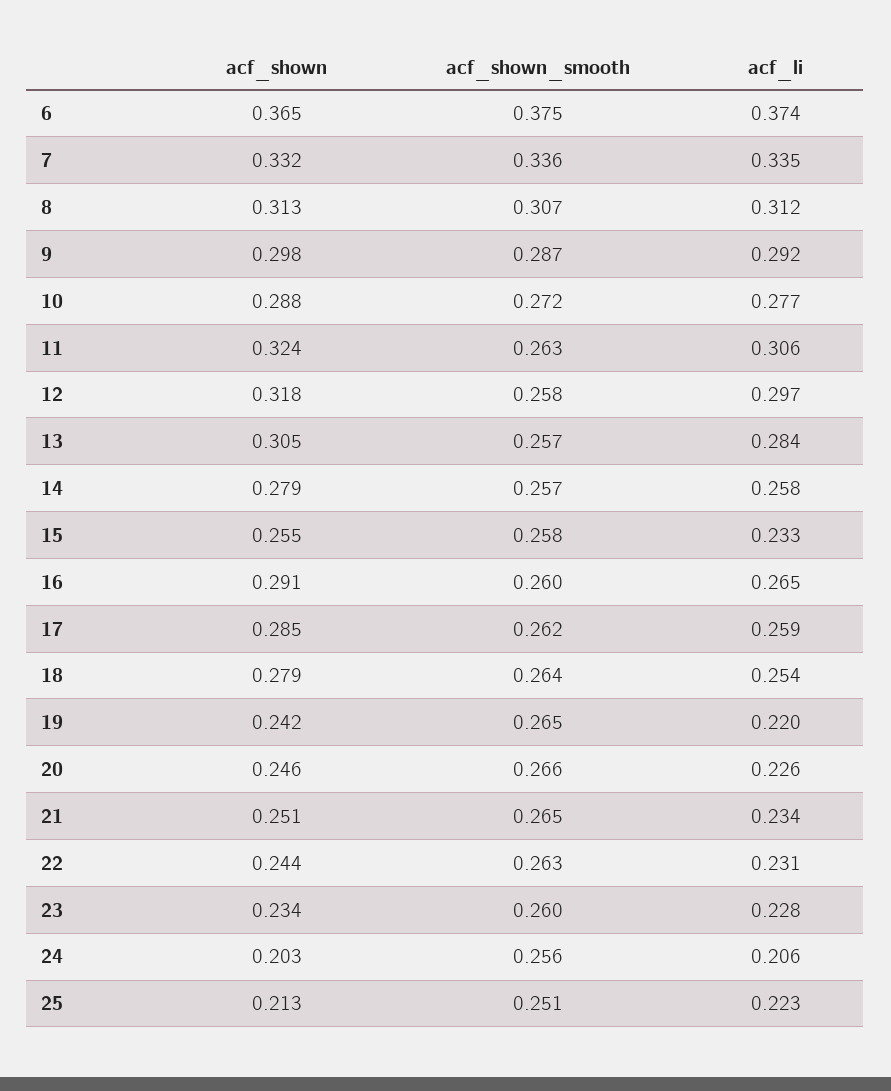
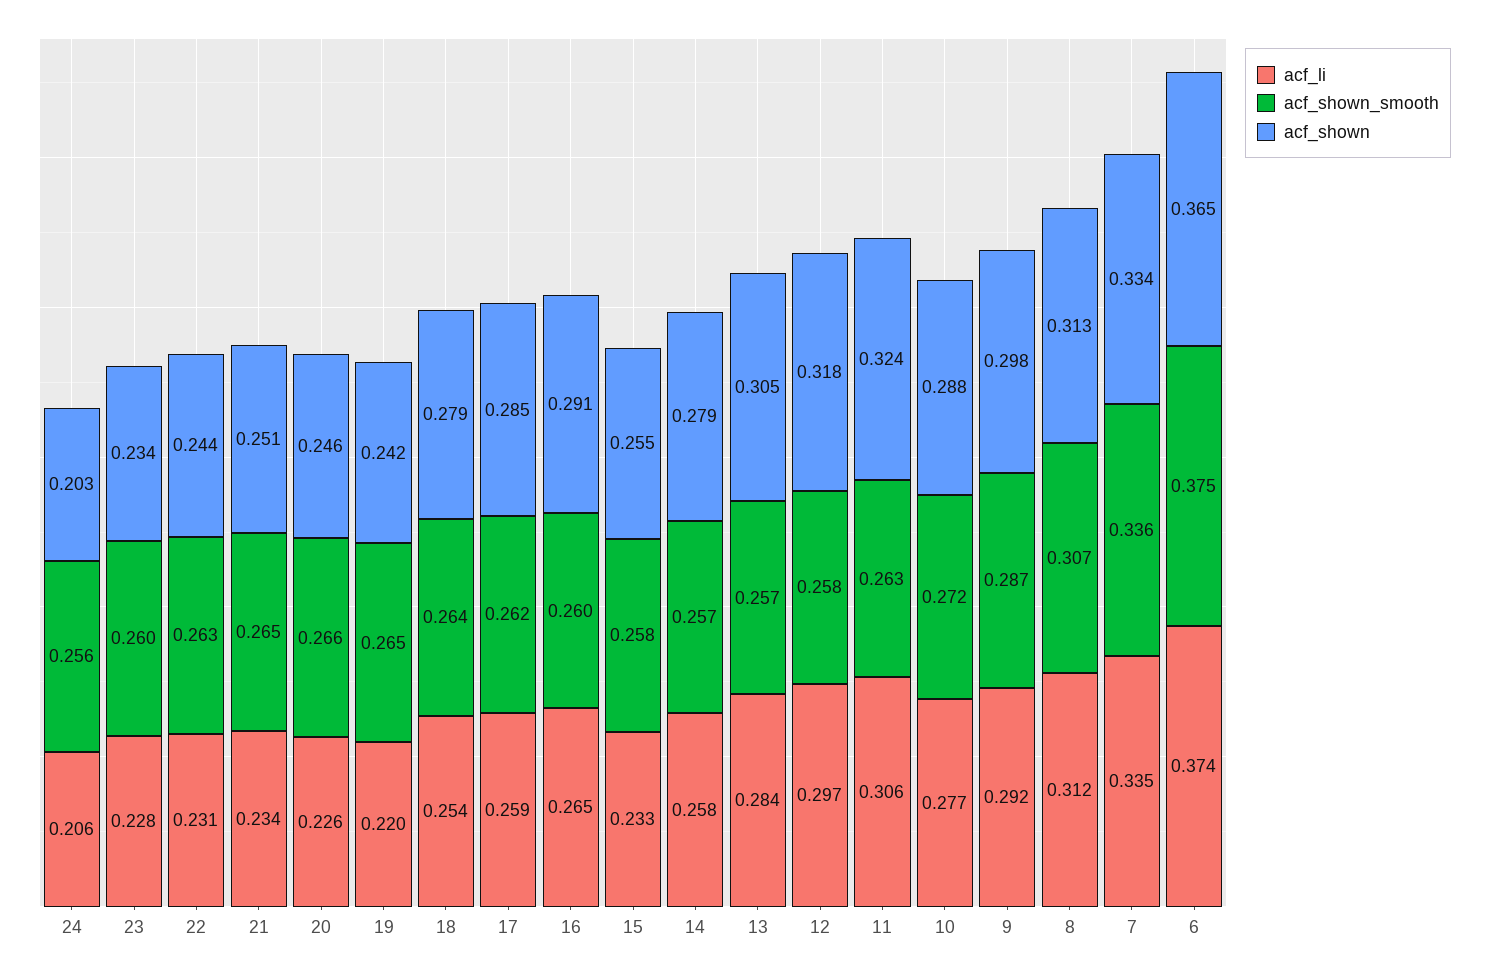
acf_shown, 7: 0.332 -> 0.334
acf_shown, 25: 0.213 -> none
acf_shown_smooth, 25: 0.251 -> none
acf_li, 25: 0.223 -> none

